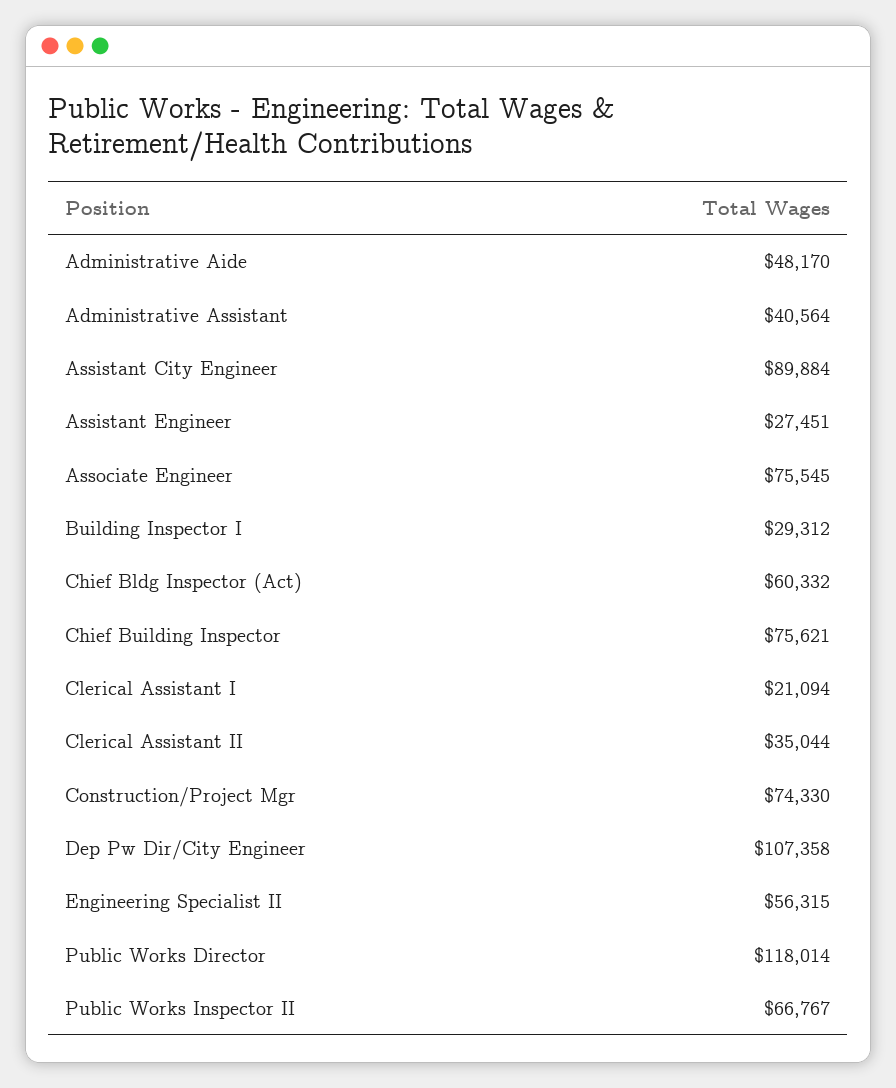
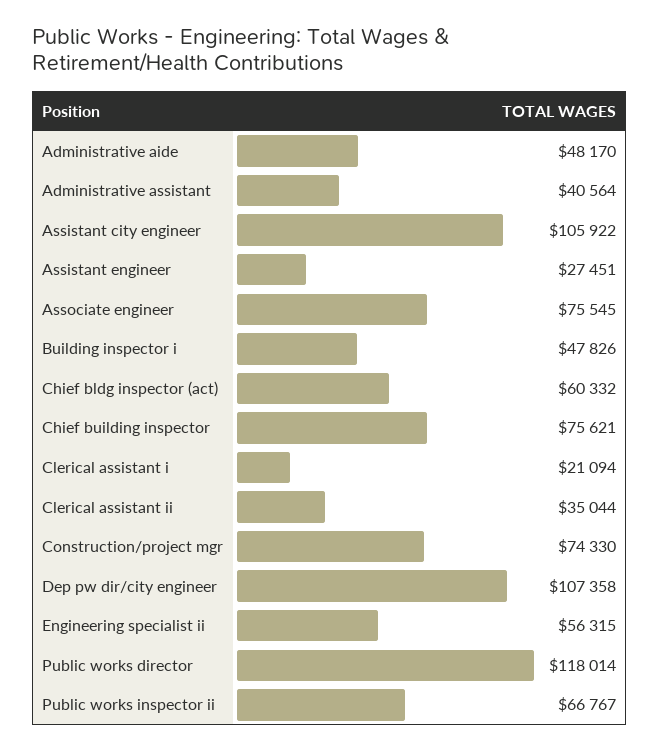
Assistant City Engineer: 89884 -> 105922
Building Inspector I: 29312 -> 47826

